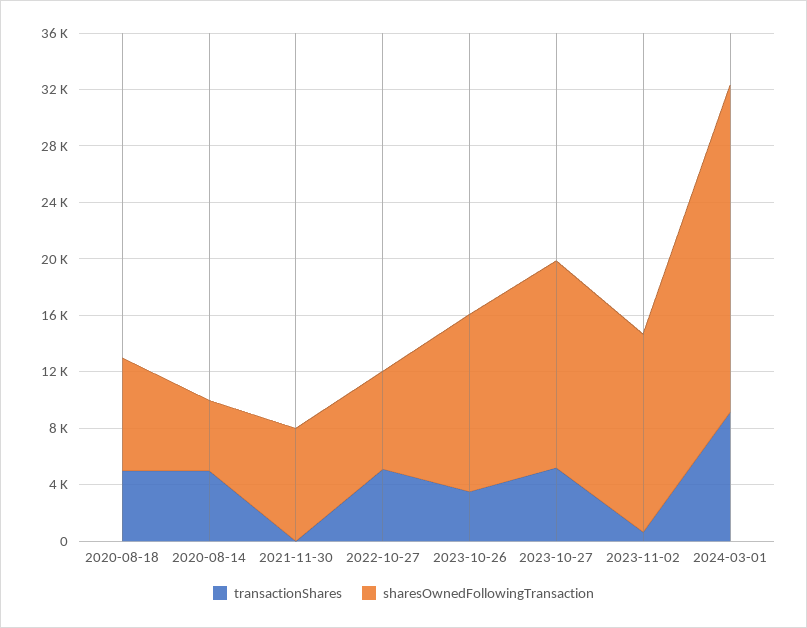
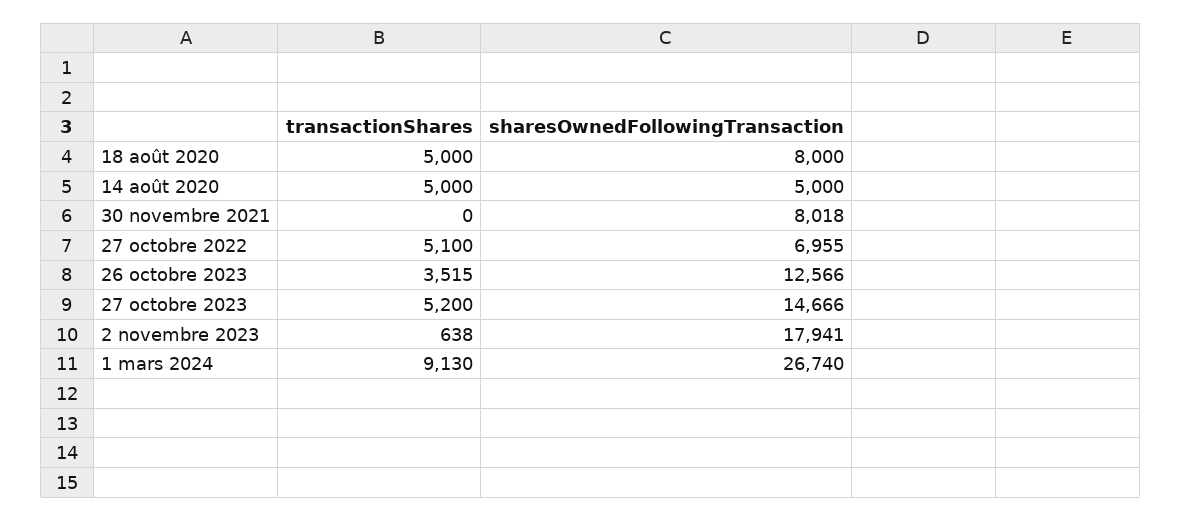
sharesOwnedFollowingTransaction, 2023-11-02: 14000 -> 17941
sharesOwnedFollowingTransaction, 2024-03-01: 23000 -> 26740

